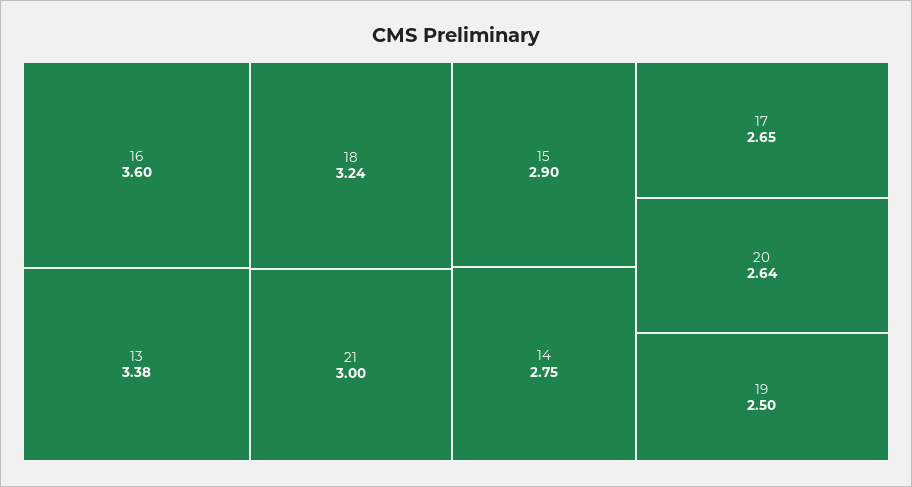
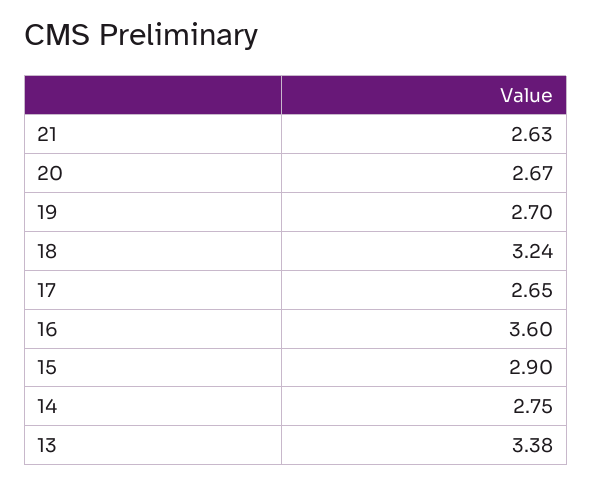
21: 3 -> 2.63
20: 2.64 -> 2.67
19: 2.5 -> 2.7

